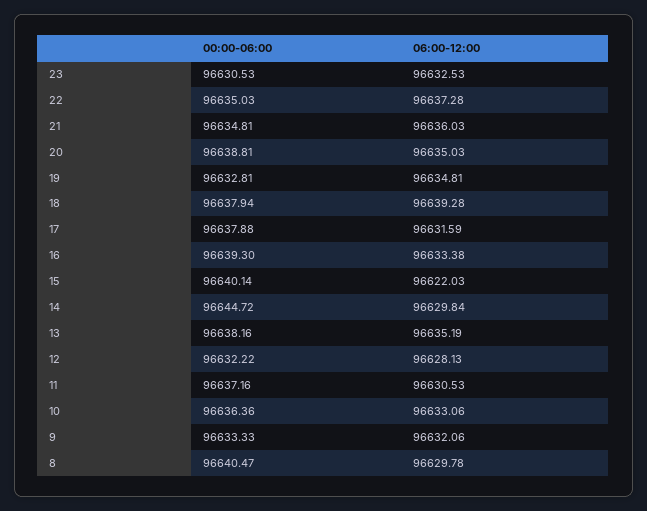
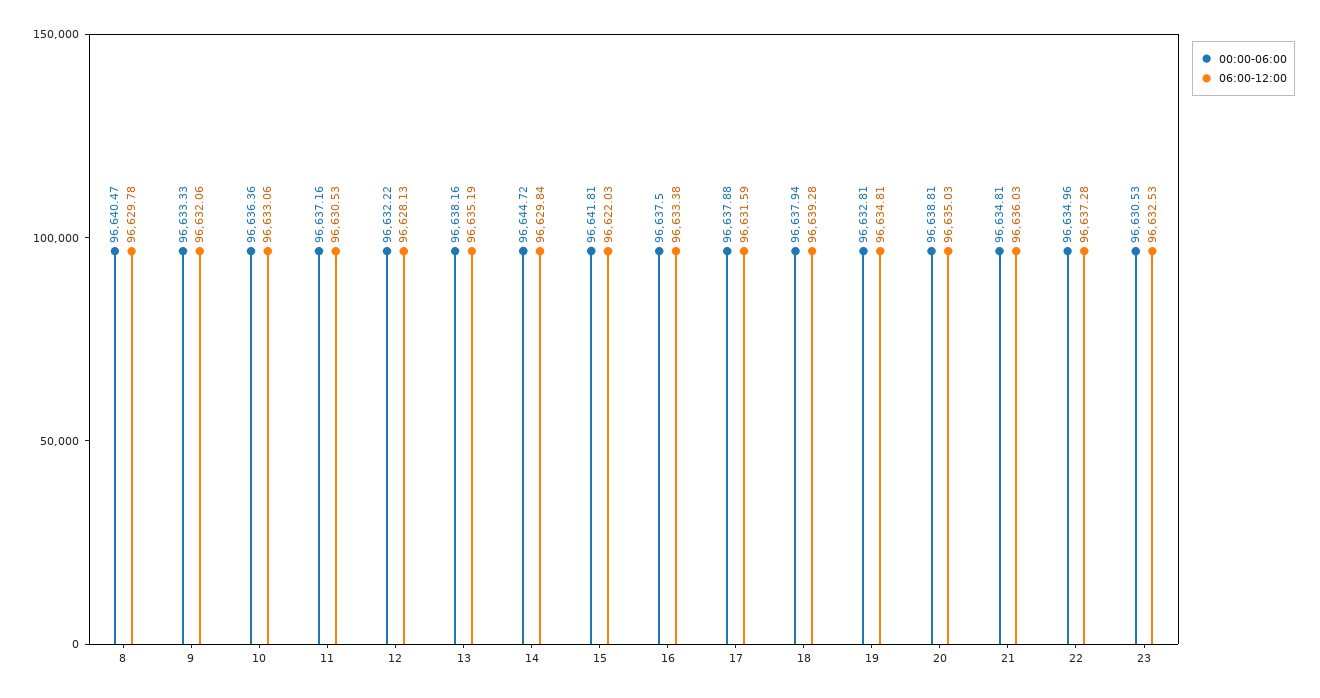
00:00-06:00, 22: 96635.03 -> 96634.96
00:00-06:00, 16: 96639.3 -> 96637.5
00:00-06:00, 15: 96640.14 -> 96641.81

